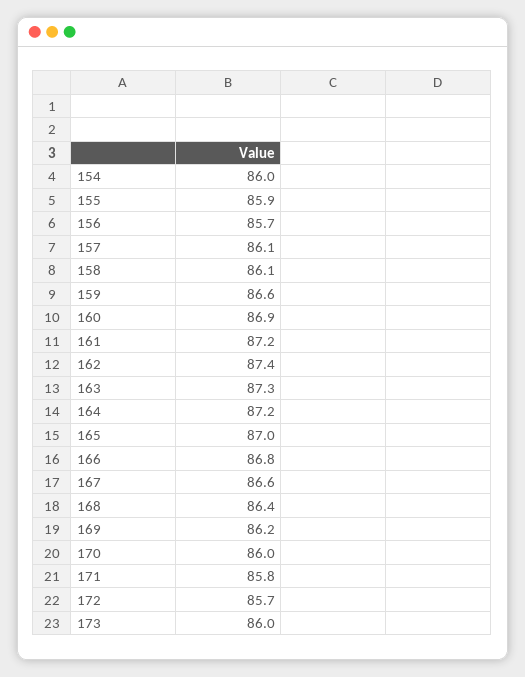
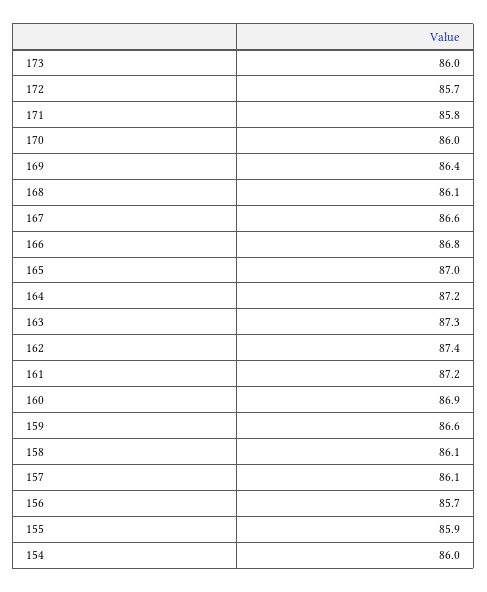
168: 86.4 -> 86.1
169: 86.2 -> 86.4

